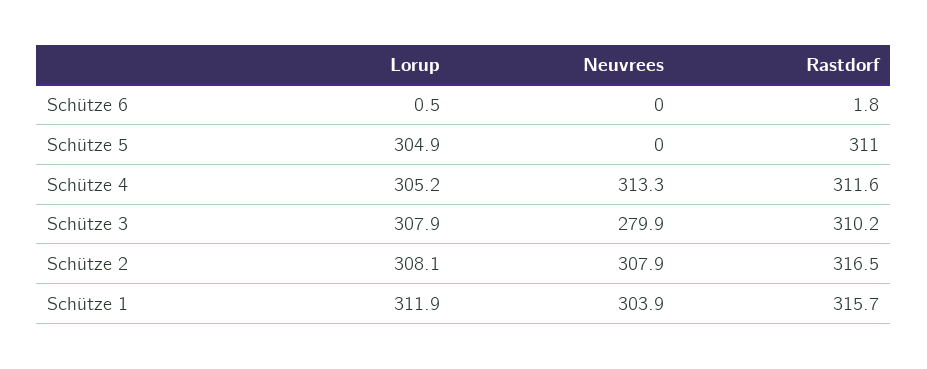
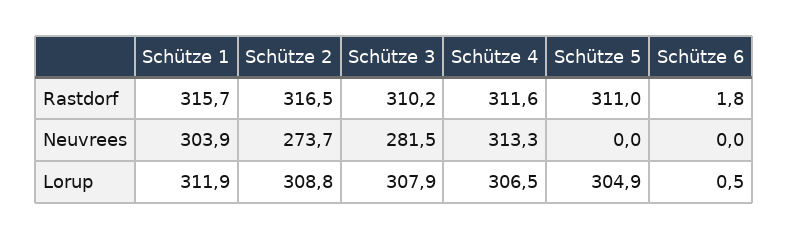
Lorup, Schütze 4: 305.2 -> 306.5
Neuvrees, Schütze 3: 279.9 -> 281.5
Lorup, Schütze 2: 308.1 -> 308.8
Neuvrees, Schütze 2: 307.9 -> 273.7

